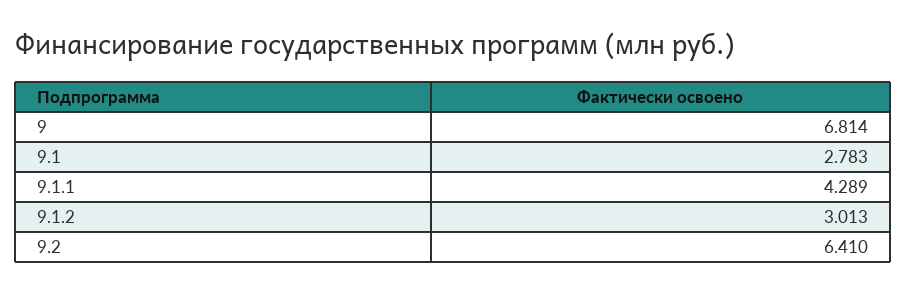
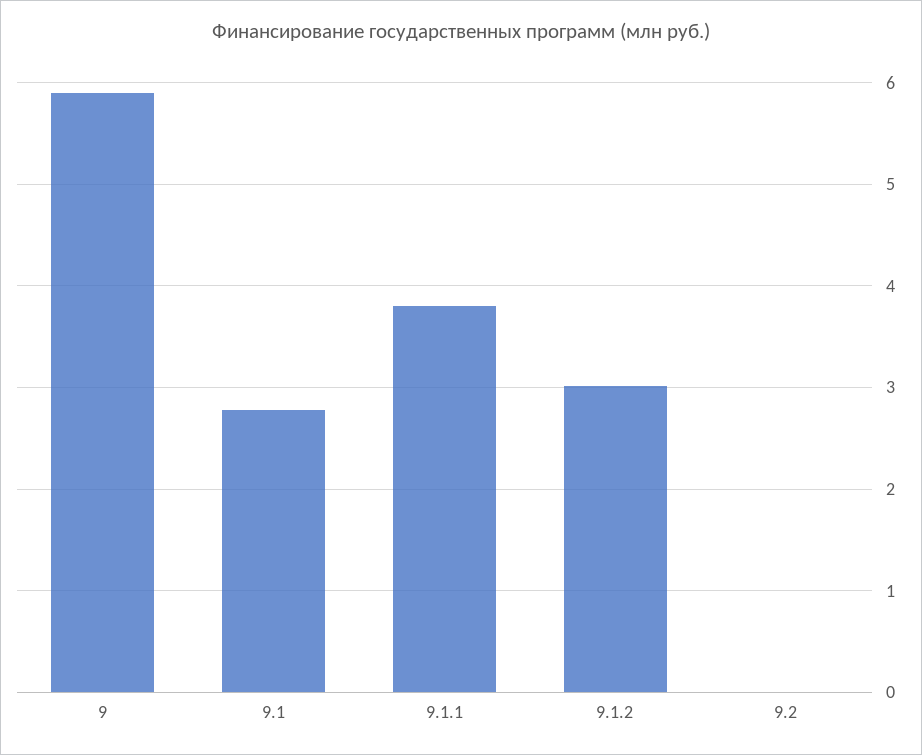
9: 6.814 -> 5.9
9.1.1: 4.289 -> 3.8
9.2: 6.41 -> 0

